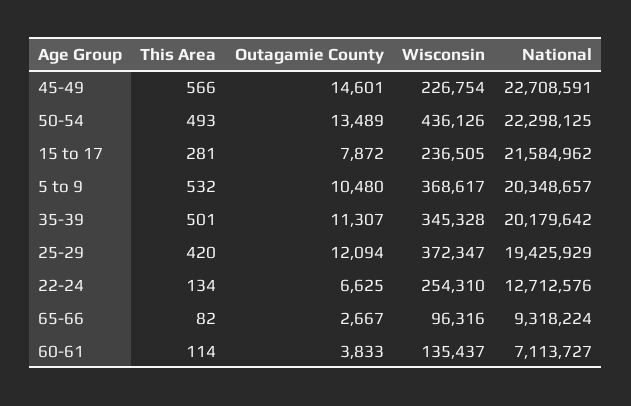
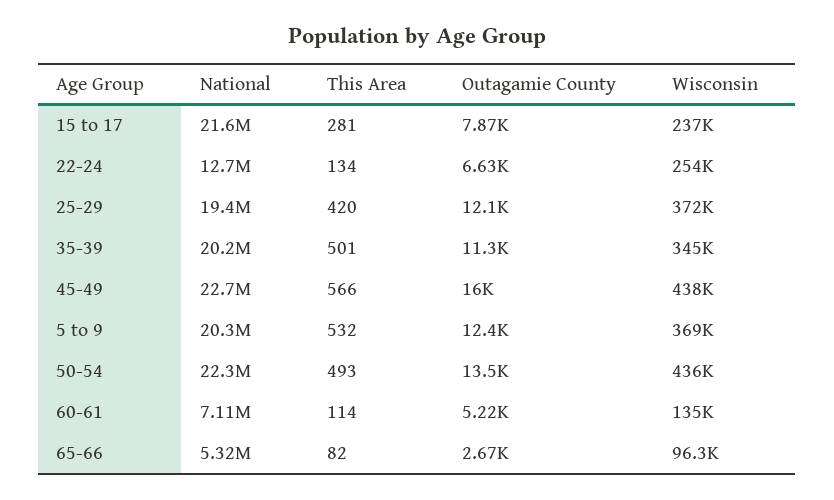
Outagamie County, 45-49: 14601 -> 16000
Wisconsin, 45-49: 226754 -> 438000
Outagamie County, 5 to 9: 10480 -> 12400
National, 65-66: 9318224 -> 5320000
Outagamie County, 60-61: 3833 -> 5220

